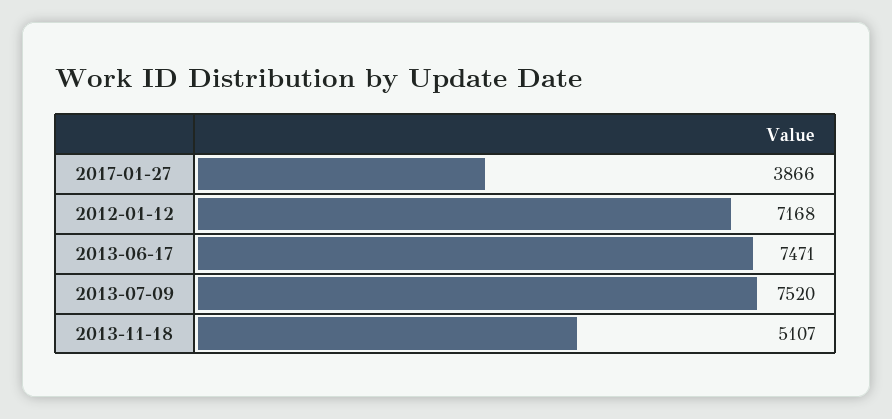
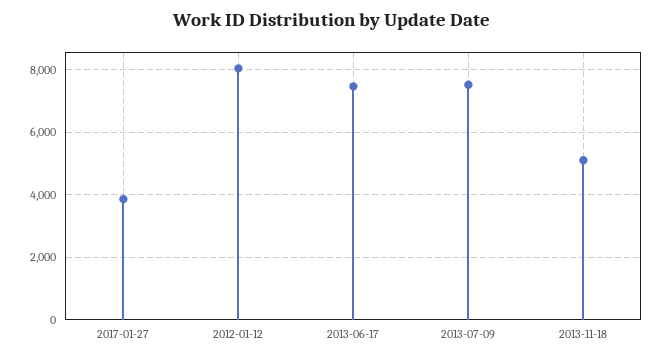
2012-01-12: 7168 -> 8000

